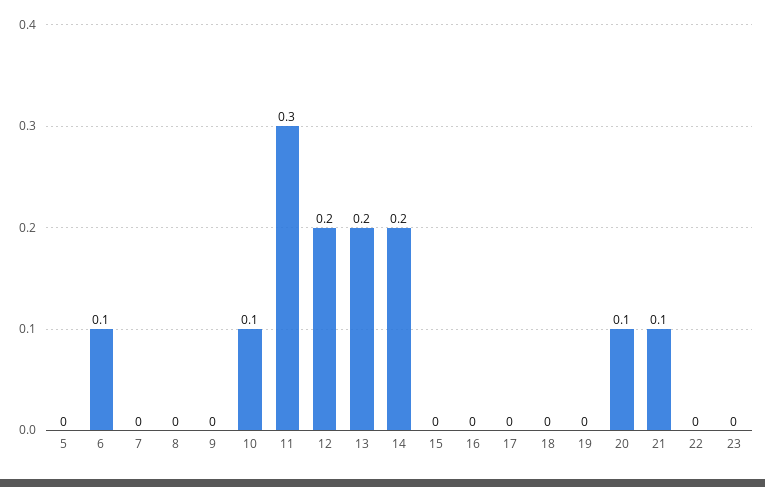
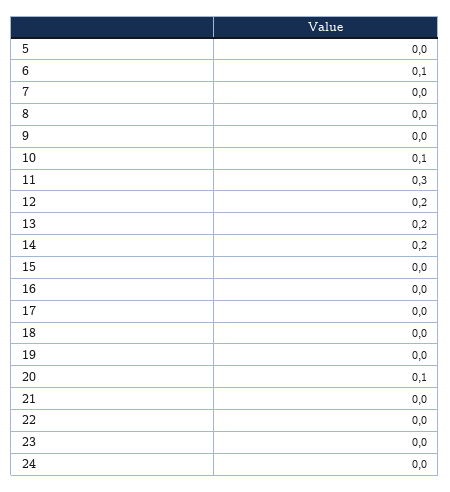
21: 0.1 -> 0
24: none -> 0

